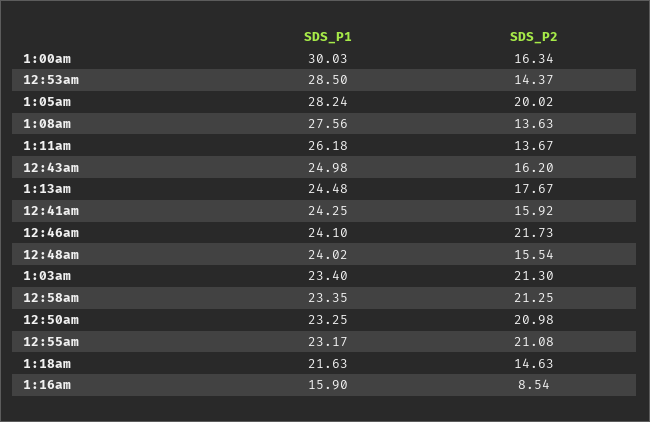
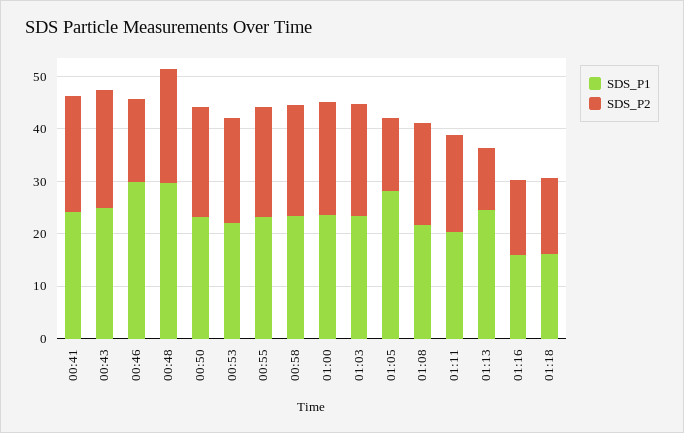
SDS_P1, 1:00am: 30.03 -> 24
SDS_P2, 1:00am: 16.34 -> 22
SDS_P1, 12:53am: 28.5 -> 22
SDS_P2, 12:53am: 14.37 -> 20
SDS_P2, 1:05am: 20.02 -> 14
SDS_P1, 1:08am: 27.56 -> 22
SDS_P2, 1:08am: 13.63 -> 20
SDS_P1, 1:11am: 26.18 -> 20
SDS_P2, 1:11am: 13.67 -> 18
SDS_P2, 12:43am: 16.2 -> 22
SDS_P2, 1:13am: 17.67 -> 12
SDS_P2, 12:41am: 15.92 -> 22
SDS_P1, 12:46am: 24.1 -> 30
SDS_P2, 12:46am: 21.73 -> 16
SDS_P1, 12:48am: 24.02 -> 30
SDS_P2, 12:48am: 15.54 -> 22
SDS_P1, 1:18am: 21.63 -> 16
SDS_P2, 1:16am: 8.54 -> 14

